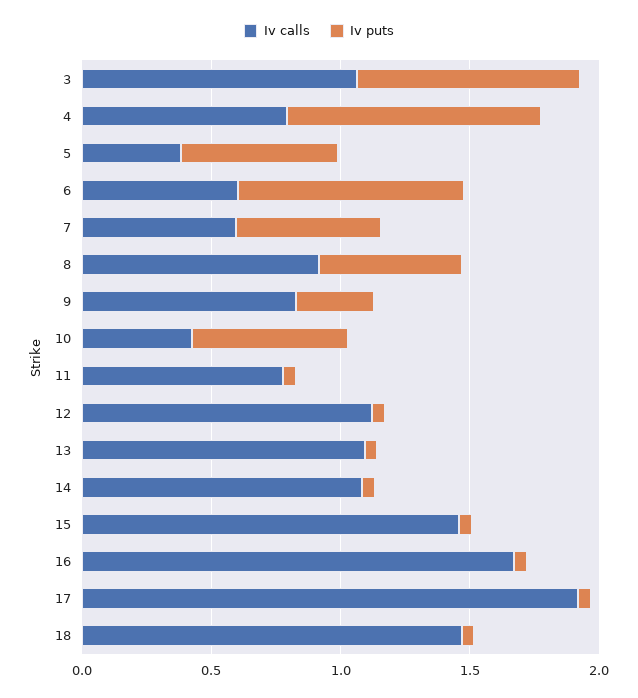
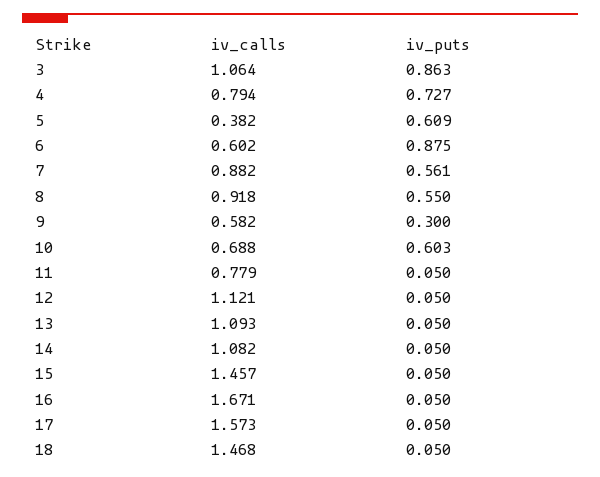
Iv puts, 4: 1 -> 0.727
Iv calls, 7: 0.6 -> 0.882
Iv calls, 9: 0.8 -> 0.582
Iv calls, 10: 0.4 -> 0.688
Iv calls, 17: 1.9 -> 1.573

